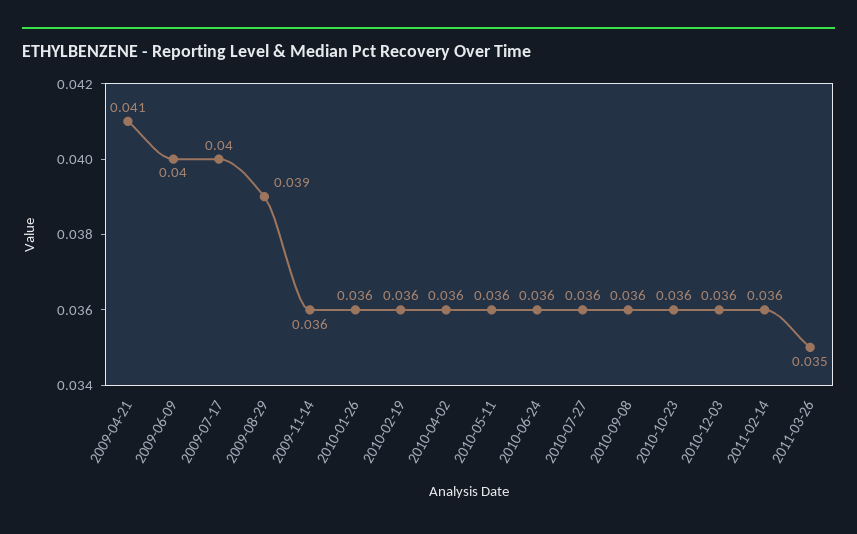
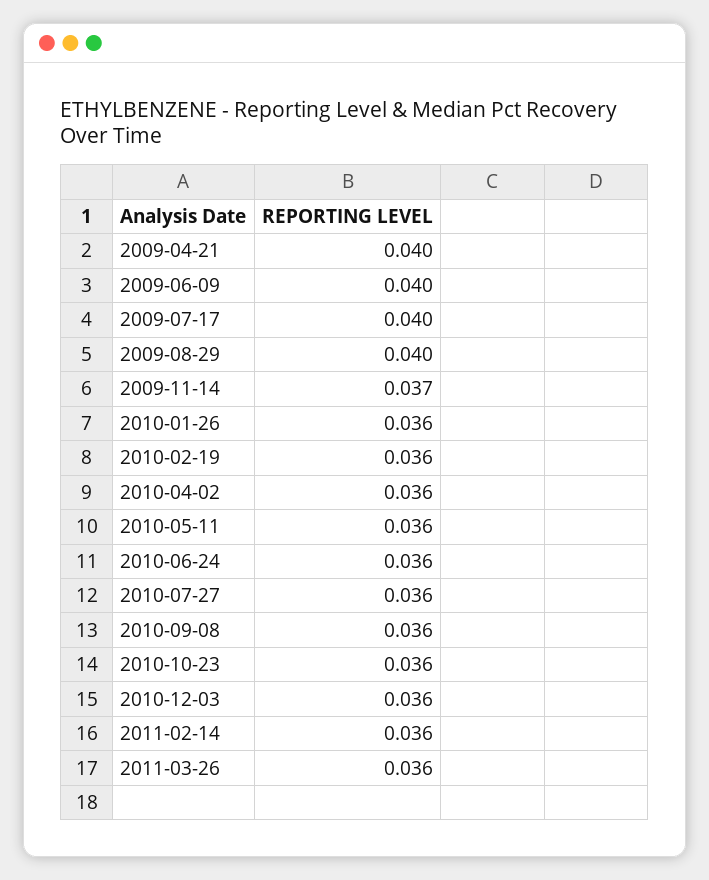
2009-04-21: 0.041 -> 0.04
2009-08-29: 0.039 -> 0.04
2009-11-14: 0.036 -> 0.037
2011-03-26: 0.035 -> 0.036

